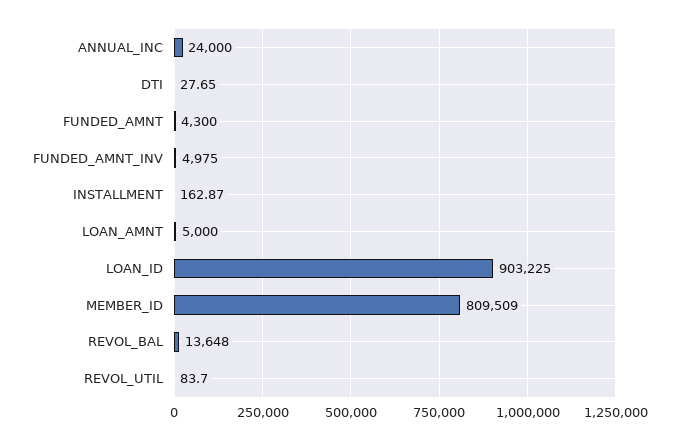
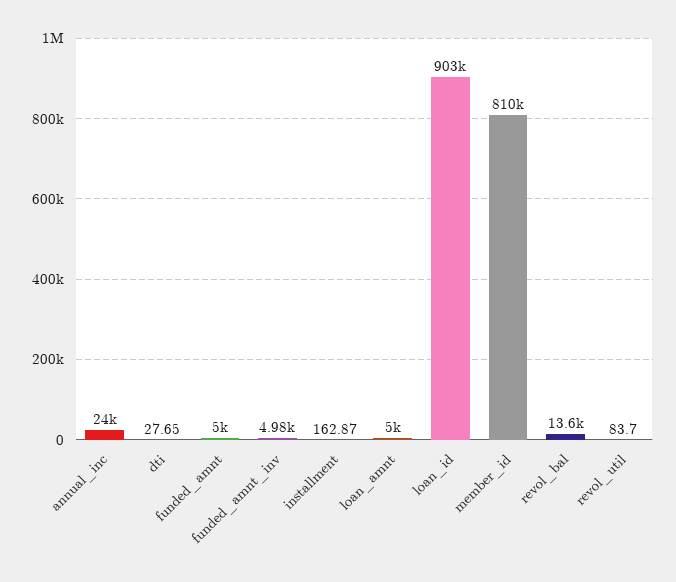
FUNDED_AMNT: 4300 -> 5000

